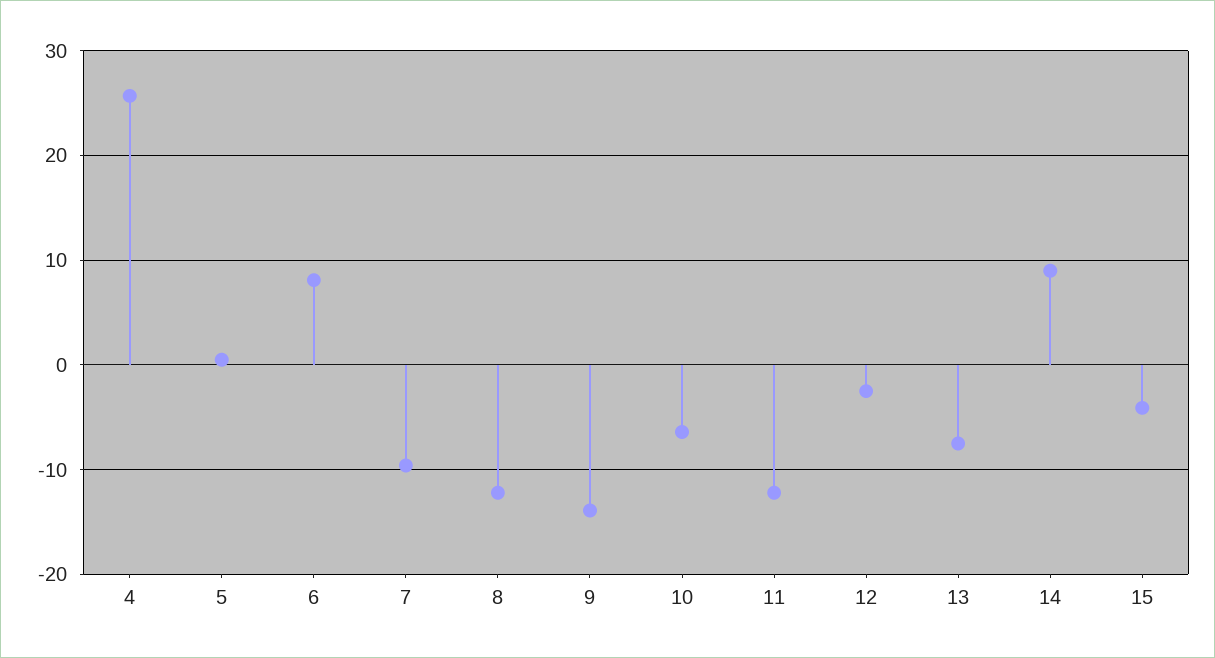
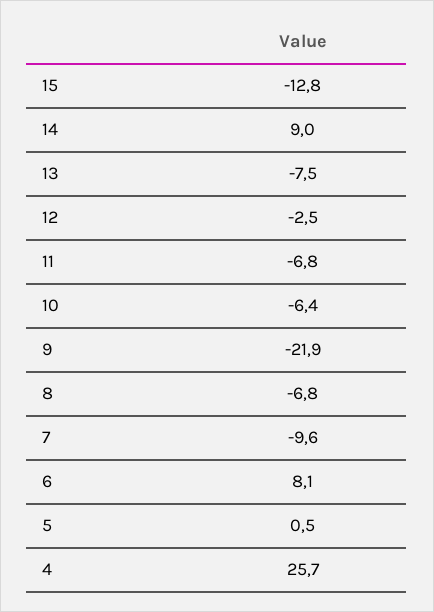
8: -12 -> -6.8
9: -14 -> -21.9
11: -12 -> -6.8
15: -4 -> -12.8

